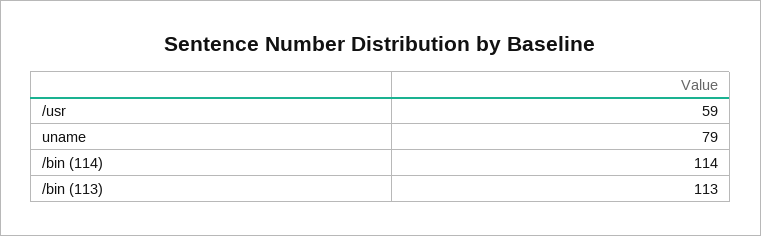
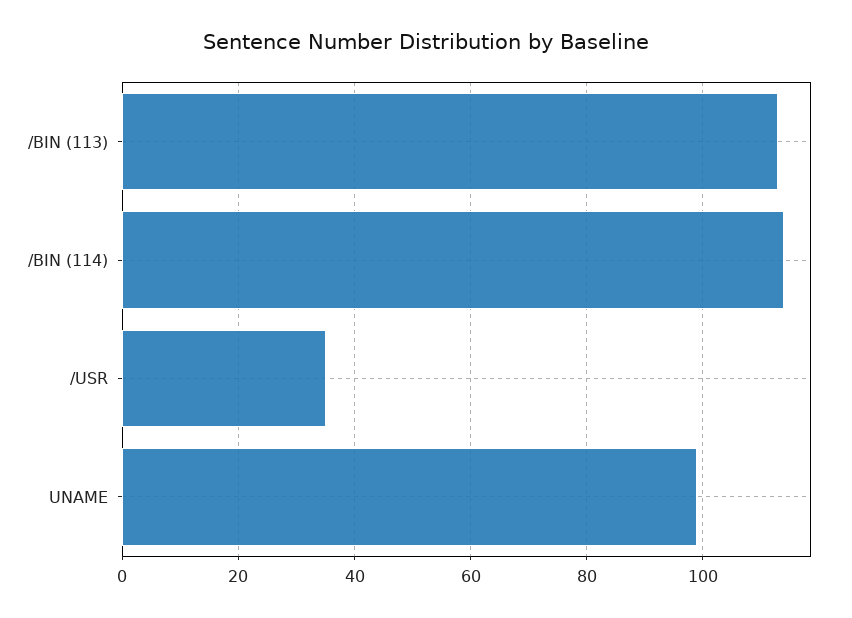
/usr: 59 -> 35
uname: 79 -> 100

